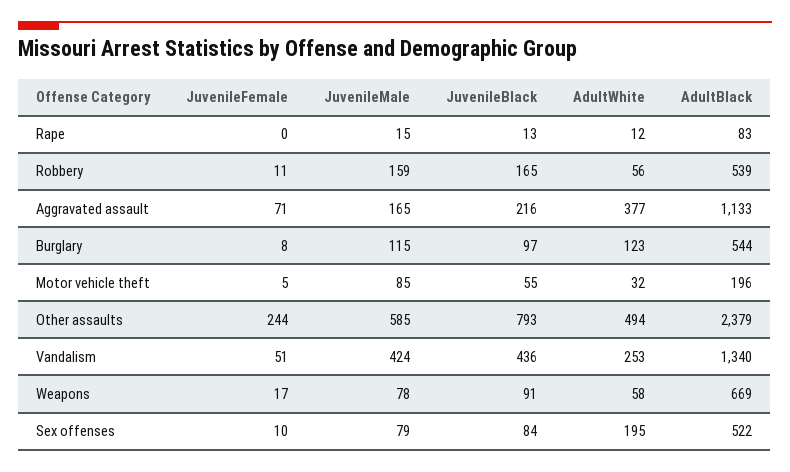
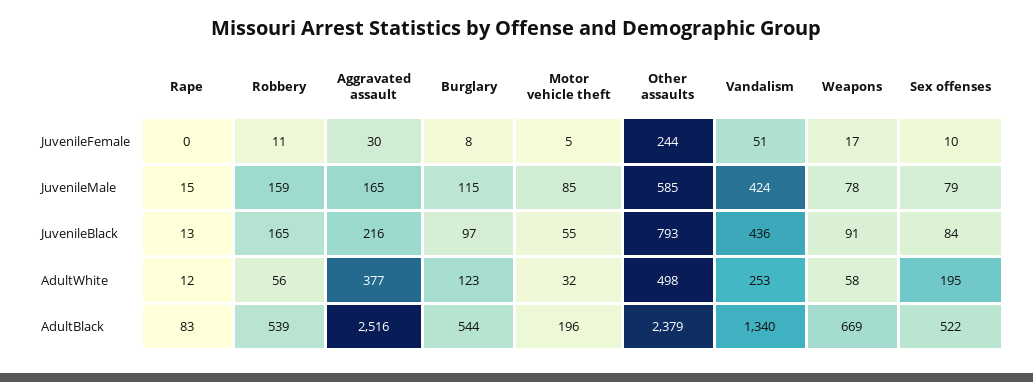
JuvenileFemale, Aggravated assault: 71 -> 30
AdultBlack, Aggravated assault: 1133 -> 2516
AdultWhite, Other assaults: 494 -> 498

